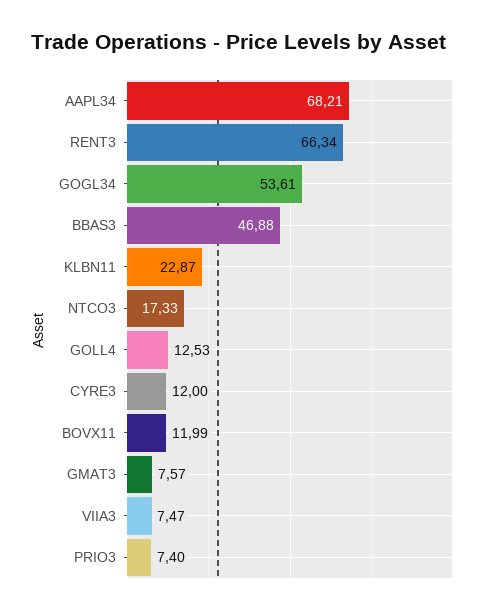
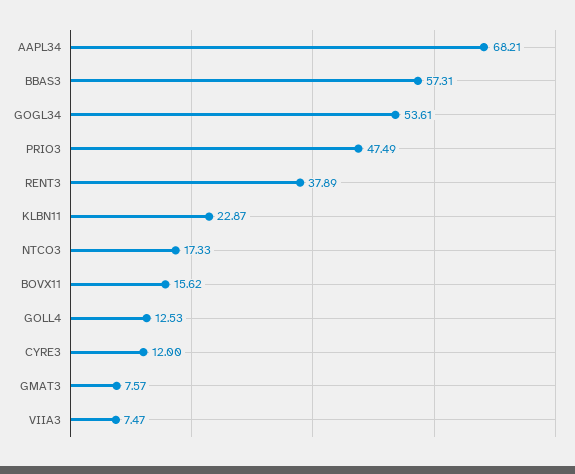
RENT3: 66.34 -> 37.89
BBAS3: 46.88 -> 57.31
BOVX11: 11.99 -> 15.62
PRIO3: 7.4 -> 47.49

